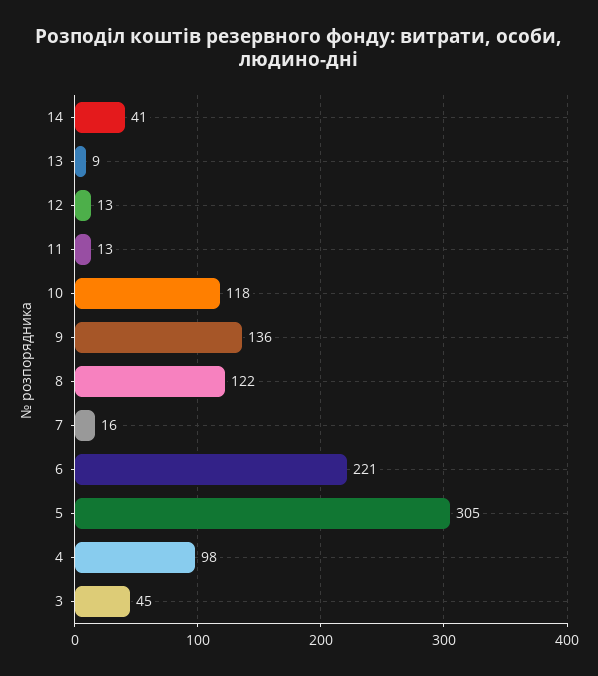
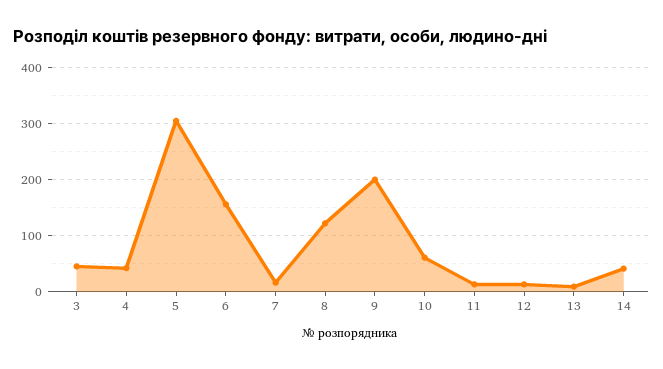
10: 118 -> 60
9: 136 -> 200
6: 221 -> 160
4: 98 -> 40

